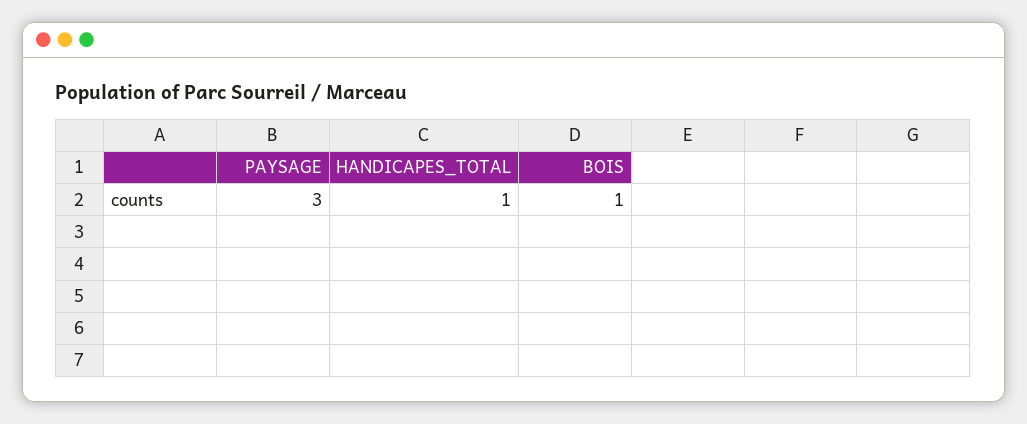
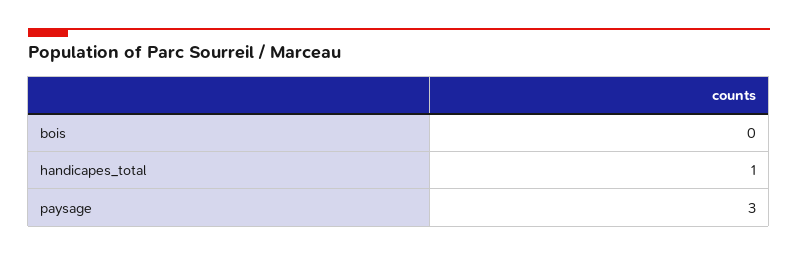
BOIS: 1 -> 0

